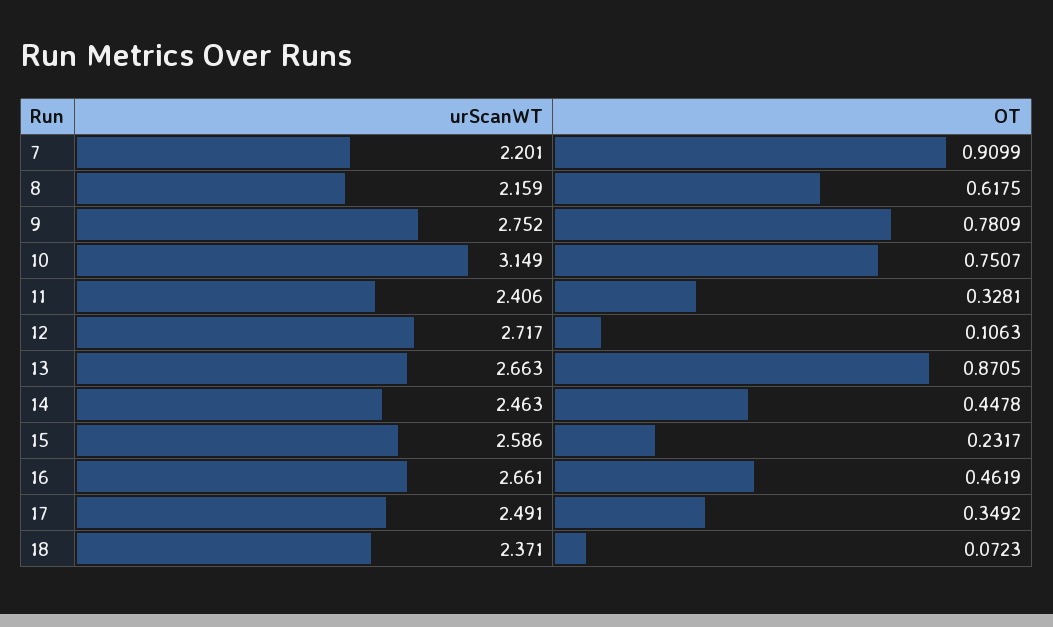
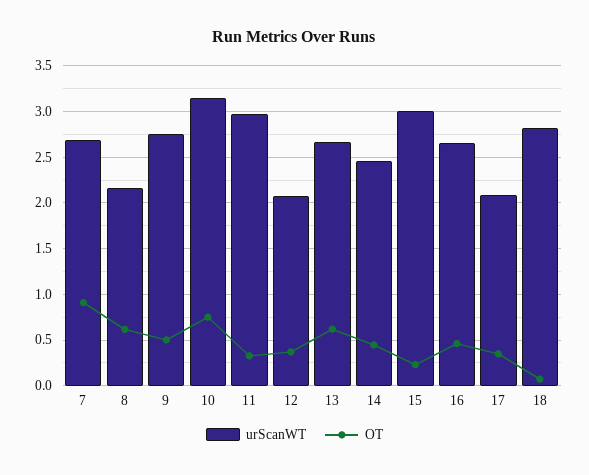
urScanWT, 7: 2.201 -> 2.7
OT, 9: 0.7809 -> 0.5
urScanWT, 11: 2.406 -> 3
urScanWT, 12: 2.717 -> 2.1
OT, 12: 0.1063 -> 0.4
OT, 13: 0.8705 -> 0.6
urScanWT, 15: 2.586 -> 3
urScanWT, 17: 2.491 -> 2.1
urScanWT, 18: 2.371 -> 2.8

